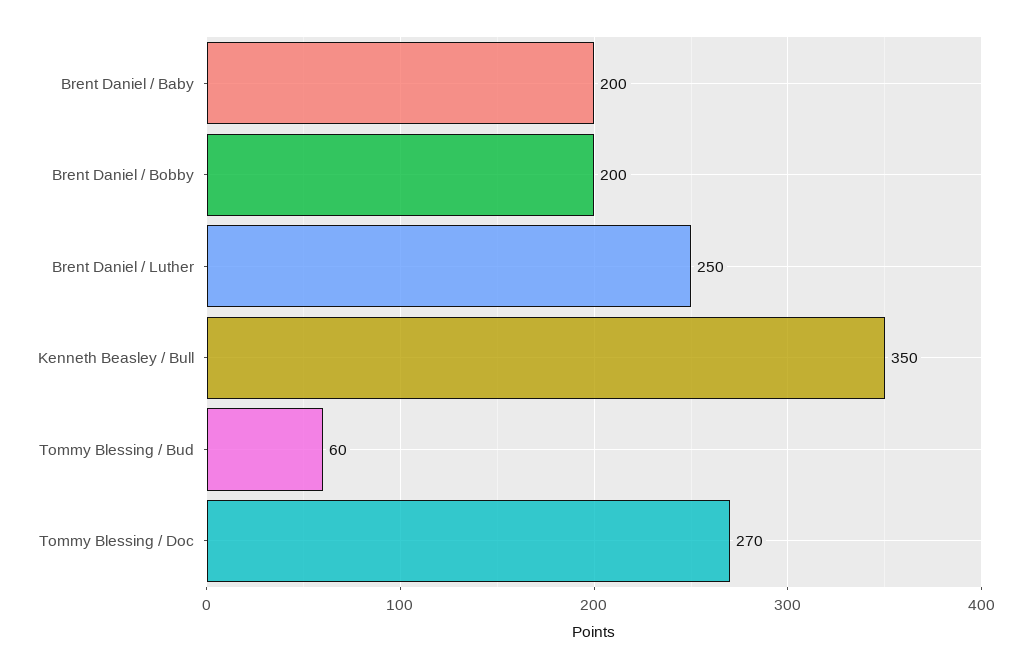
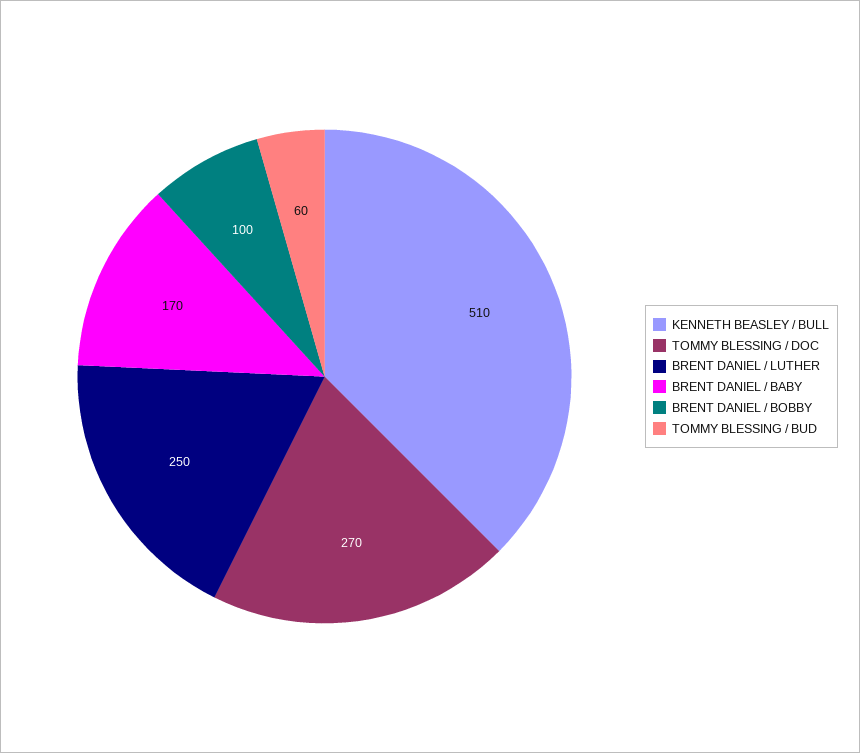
Brent Daniel / Baby: 200 -> 170
Brent Daniel / Bobby: 200 -> 100
Kenneth Beasley / Bull: 350 -> 510

